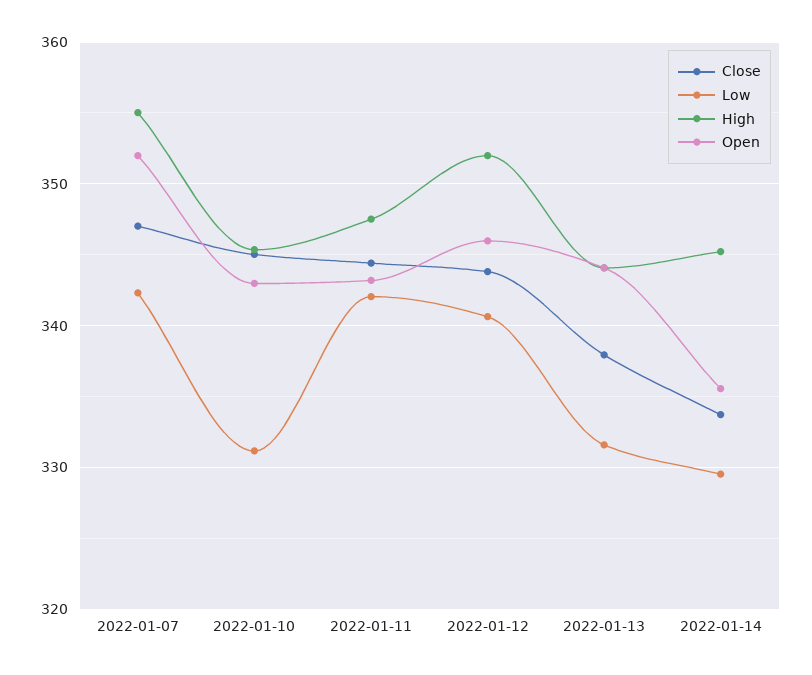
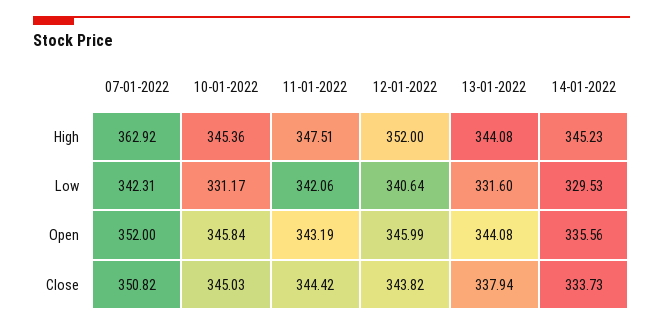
Close, 2022-01-07: 347 -> 350.82
High, 2022-01-07: 355 -> 362.92
Open, 2022-01-10: 343 -> 345.84

